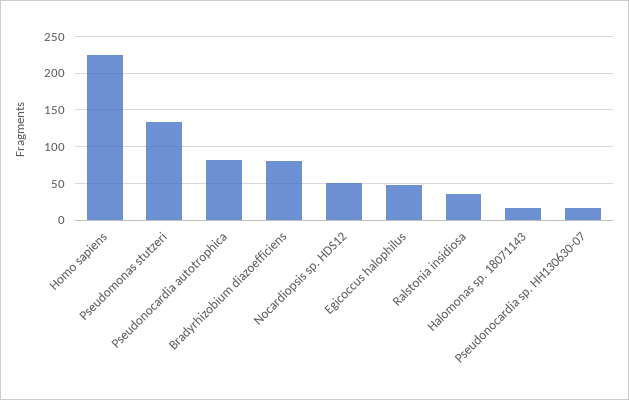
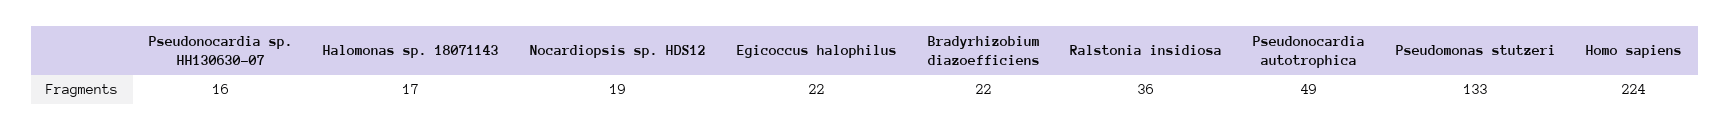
Pseudonocardia autotrophica: 80 -> 49
Bradyrhizobium diazoefficiens: 80 -> 22
Nocardiopsis sp. HDS12: 50 -> 19
Egicoccus halophilus: 50 -> 22

